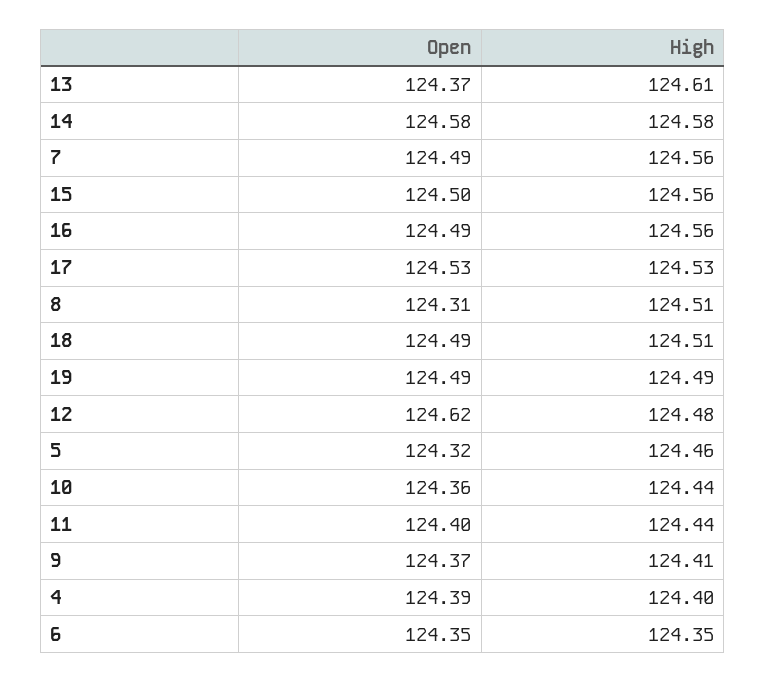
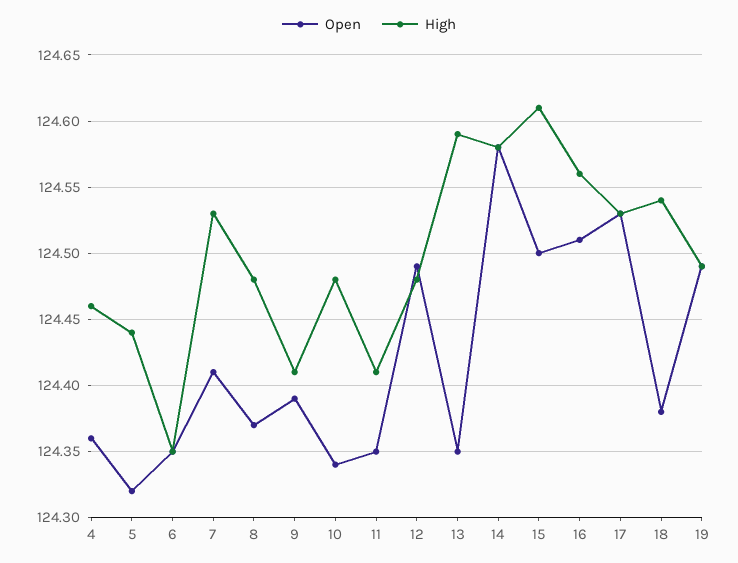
Open, 13: 124.37 -> 124.35
High, 13: 124.61 -> 124.59
Open, 7: 124.49 -> 124.41
High, 7: 124.56 -> 124.53
High, 15: 124.56 -> 124.61
Open, 16: 124.49 -> 124.51
Open, 8: 124.31 -> 124.37
High, 8: 124.51 -> 124.48
Open, 18: 124.49 -> 124.38
High, 18: 124.51 -> 124.54
Open, 12: 124.62 -> 124.49
High, 5: 124.46 -> 124.44
Open, 10: 124.36 -> 124.34
High, 10: 124.44 -> 124.48
Open, 11: 124.4 -> 124.35
High, 11: 124.44 -> 124.41
Open, 9: 124.37 -> 124.39
Open, 4: 124.39 -> 124.36
High, 4: 124.4 -> 124.46

